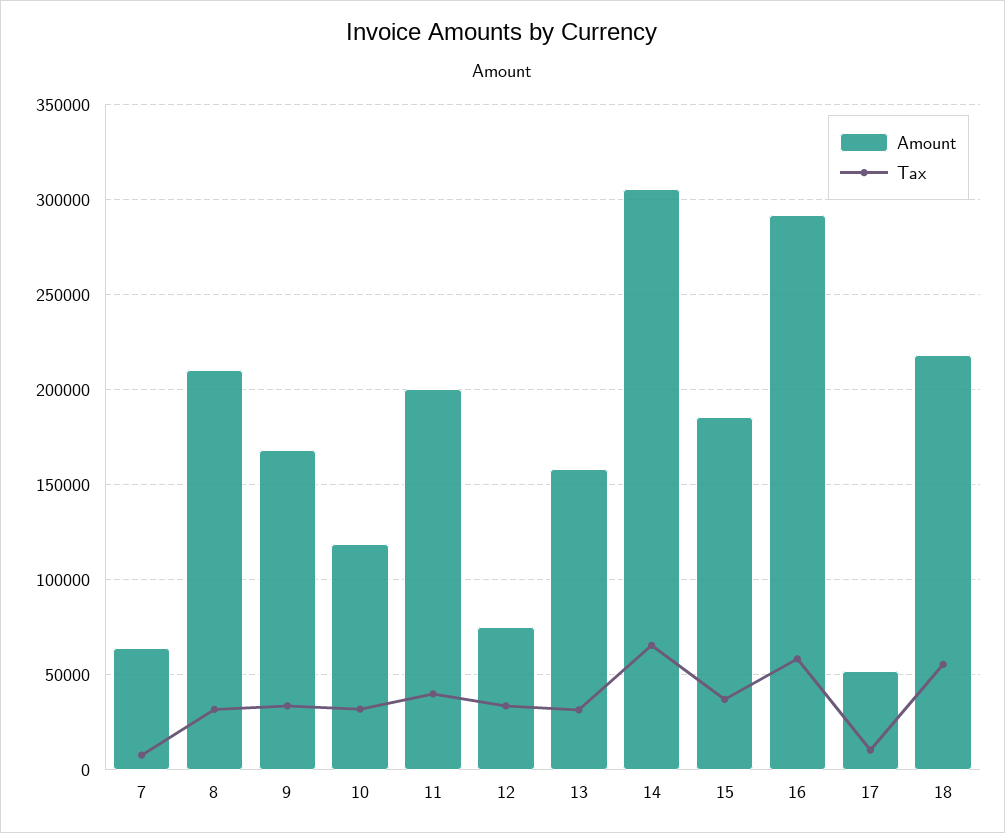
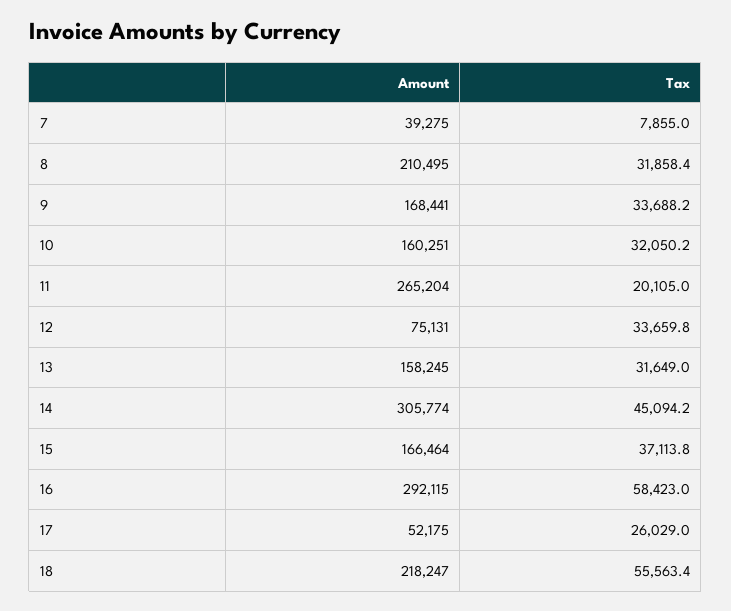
Amount, 7: 65000 -> 39275
Amount, 10: 120000 -> 160251
Amount, 11: 200000 -> 265204
Tax, 11: 40000 -> 20105
Tax, 14: 65000 -> 45094.2
Amount, 15: 185000 -> 166464
Tax, 17: 10000 -> 26029

